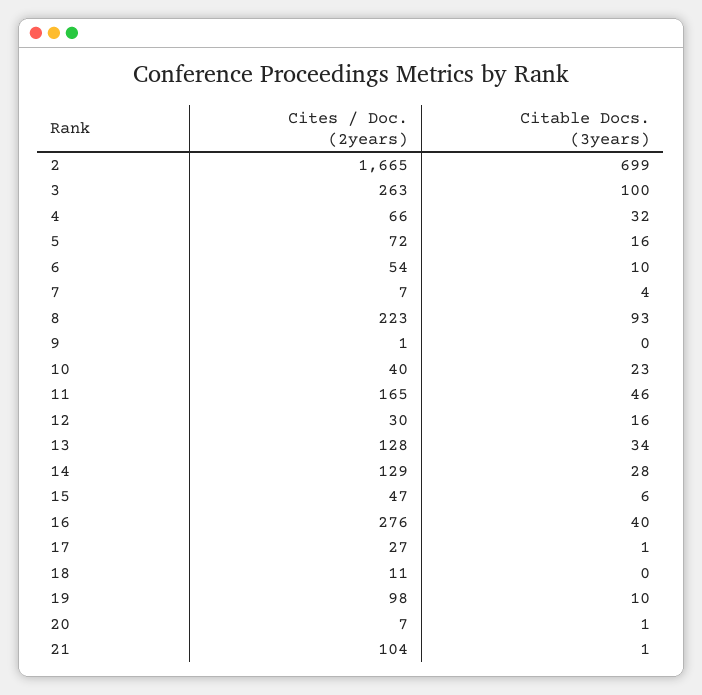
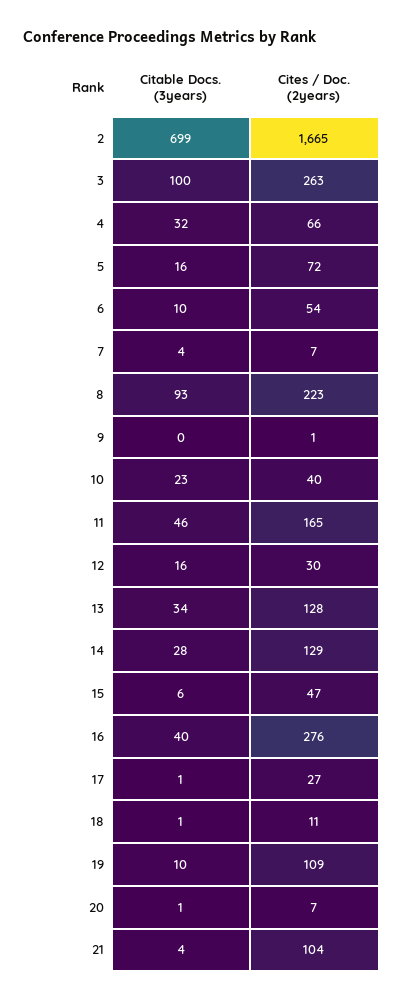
Citable Docs. (3years), 18: 0 -> 1
Cites / Doc. (2years), 19: 98 -> 109
Citable Docs. (3years), 21: 1 -> 4

